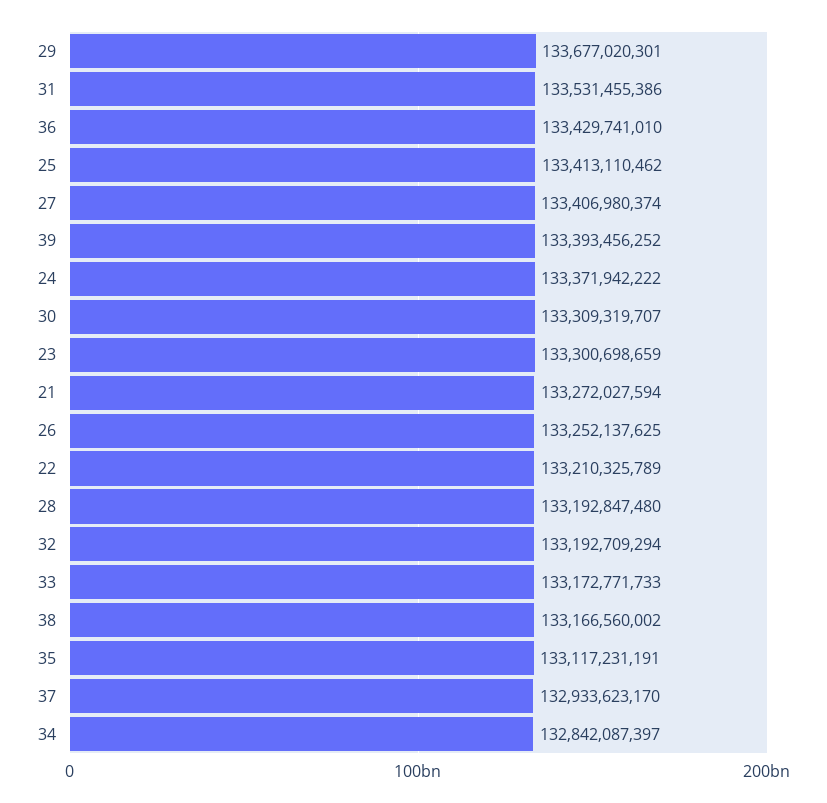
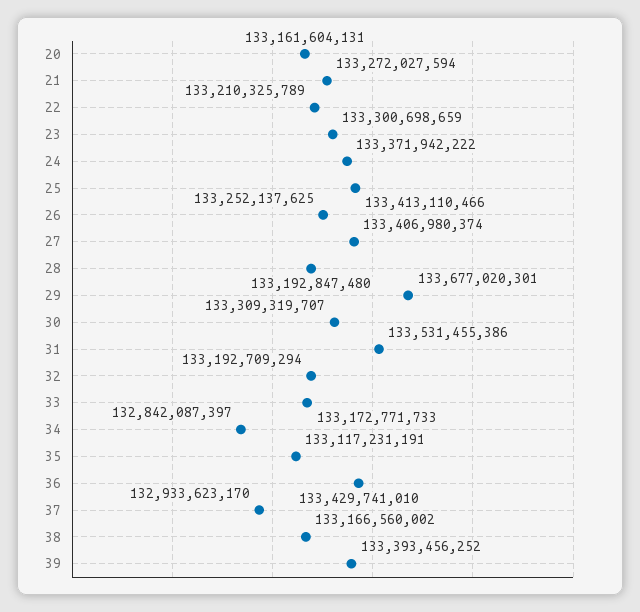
25: 133413110462 -> 133413110466
20: none -> 133161604131

